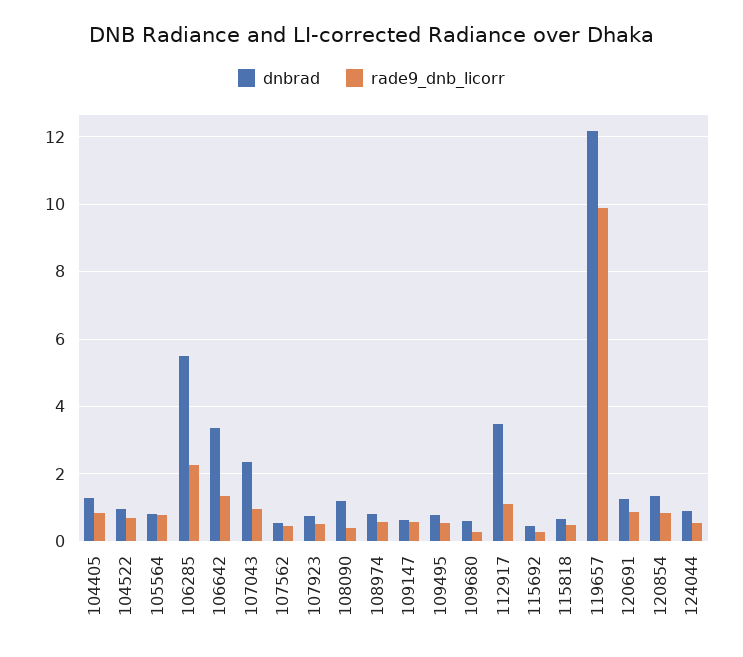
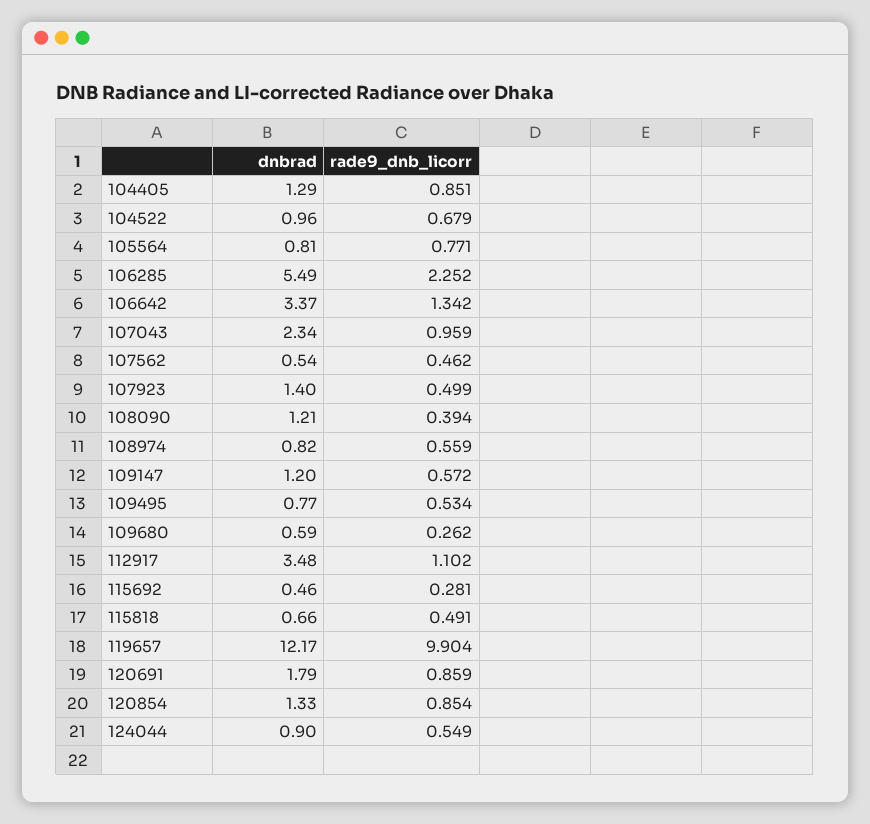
dnbrad, 107923: 0.8 -> 1.4
dnbrad, 109147: 0.6 -> 1.2
dnbrad, 120691: 1.2 -> 1.79

